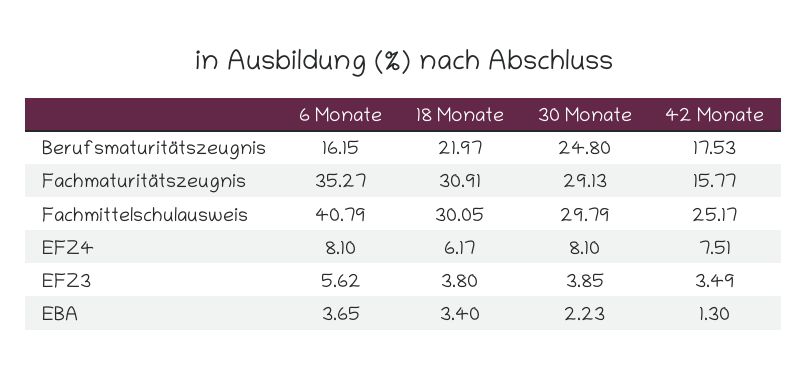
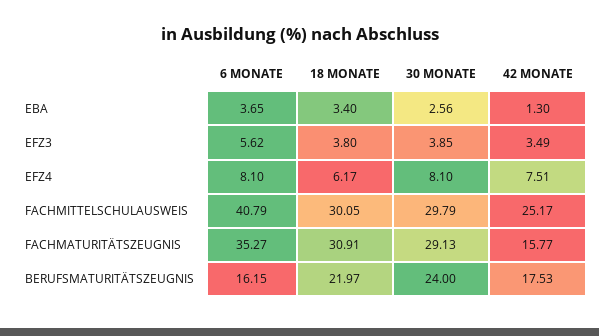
30 Monate, Berufsmaturitätszeugnis: 24.8 -> 24
30 Monate, EBA: 2.23 -> 2.56

